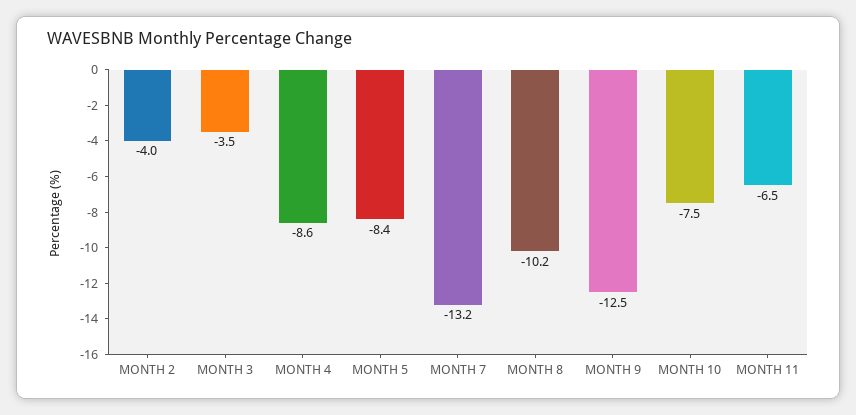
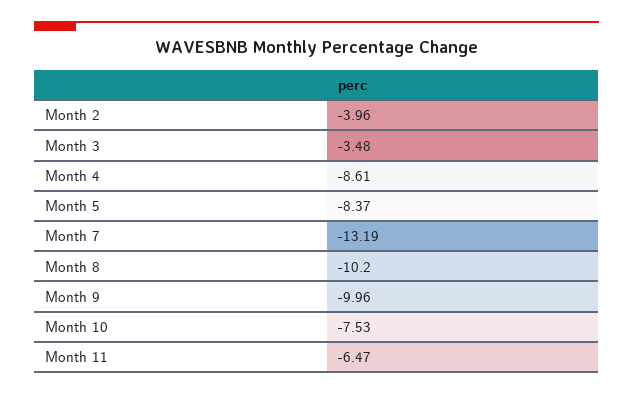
MONTH 9: -12.5 -> -9.96

